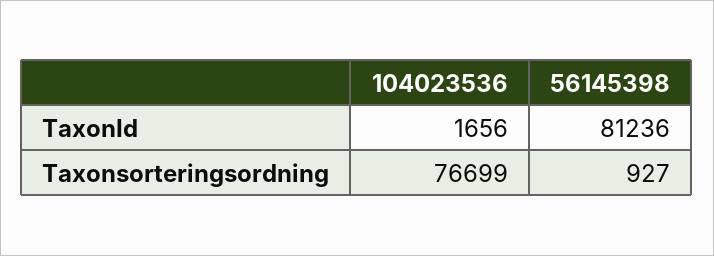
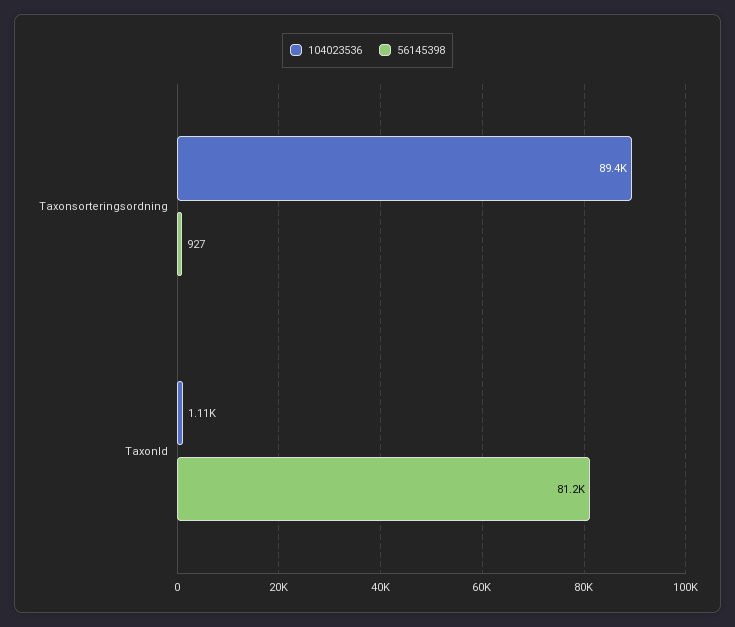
104023536, TaxonId: 1656 -> 1110
104023536, Taxonsorteringsordning: 76699 -> 89400

